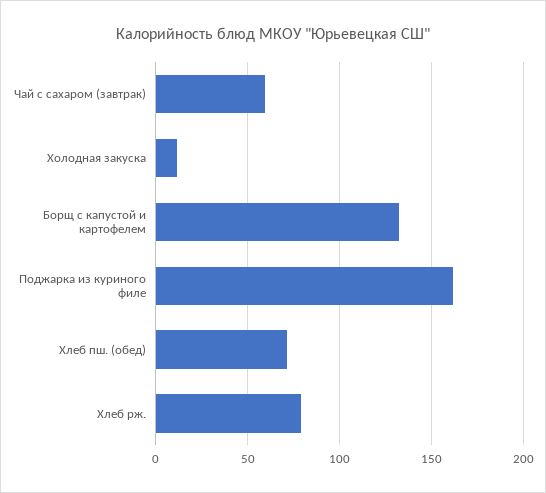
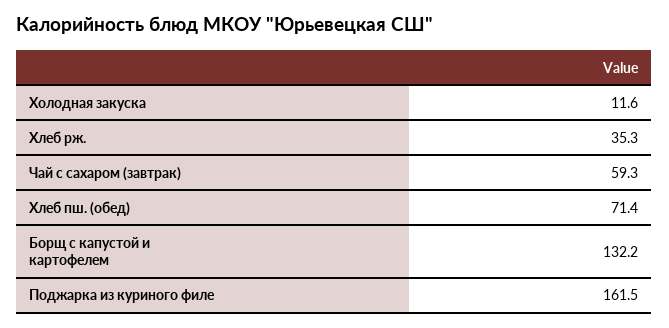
Хлеб рж.: 80 -> 35.3

